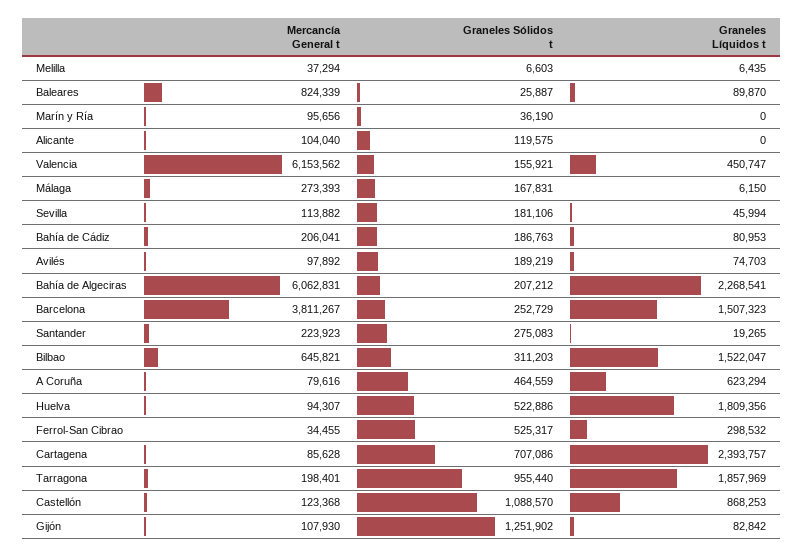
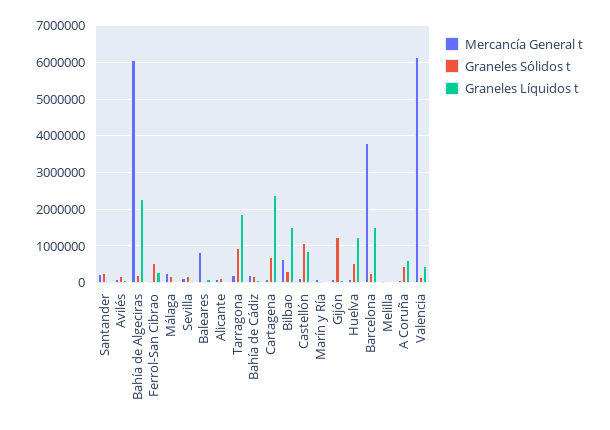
Graneles Líquidos t, Huelva: 1809356 -> 1200000

